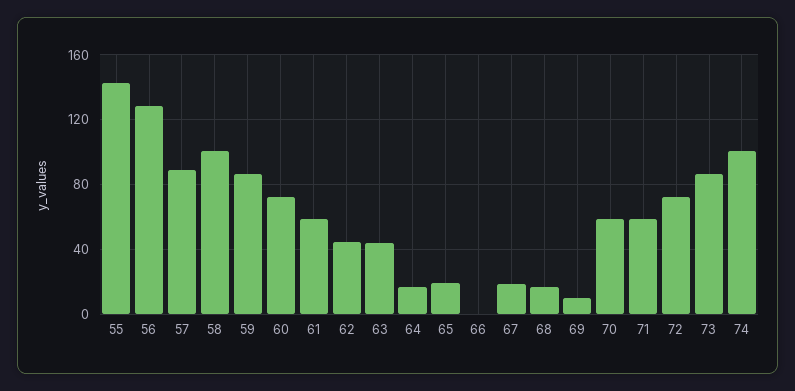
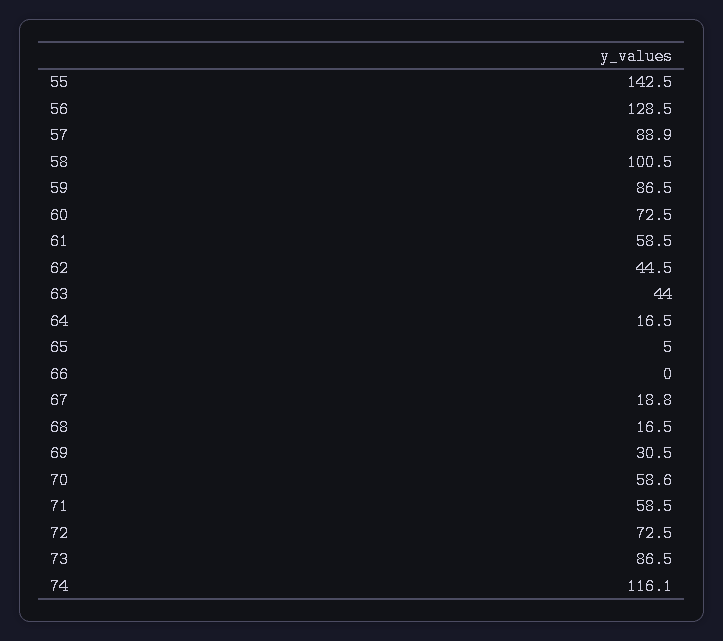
65: 20 -> 5
69: 10 -> 30.5
74: 100 -> 116.1

